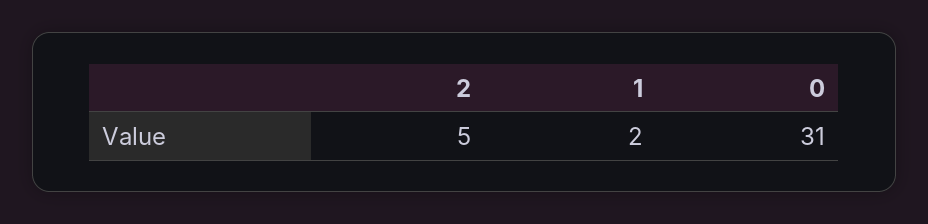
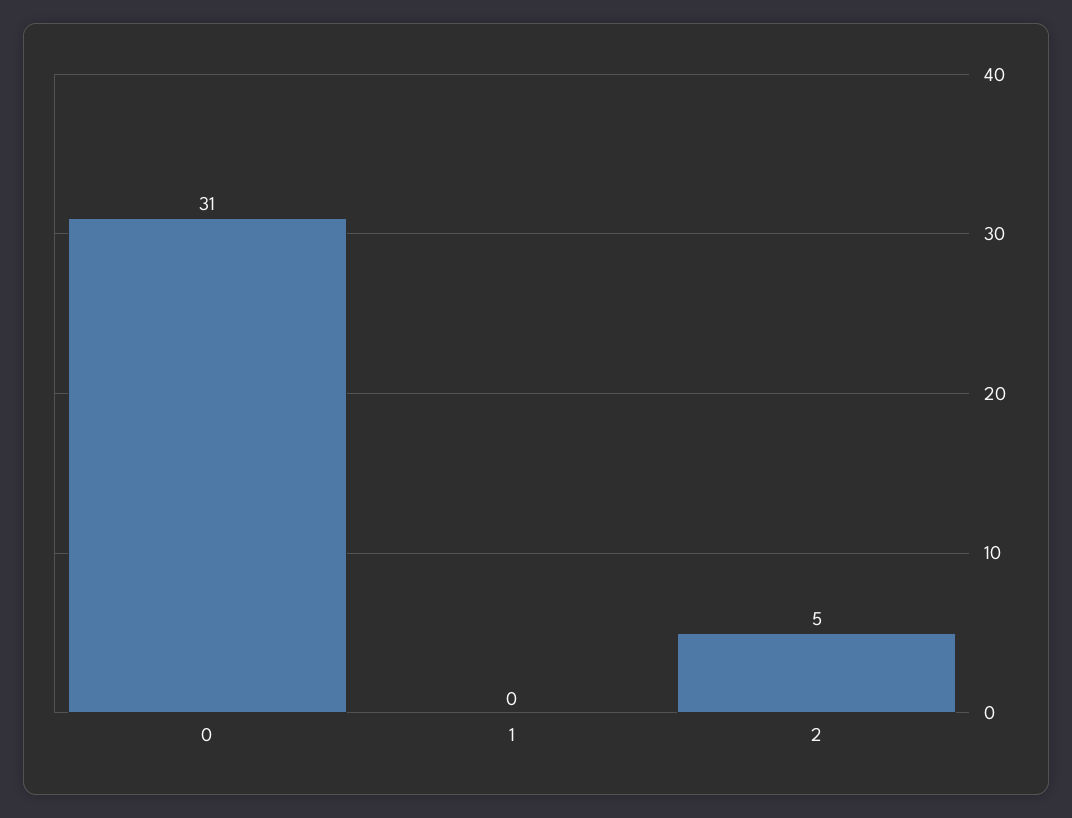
1: 2 -> 0

